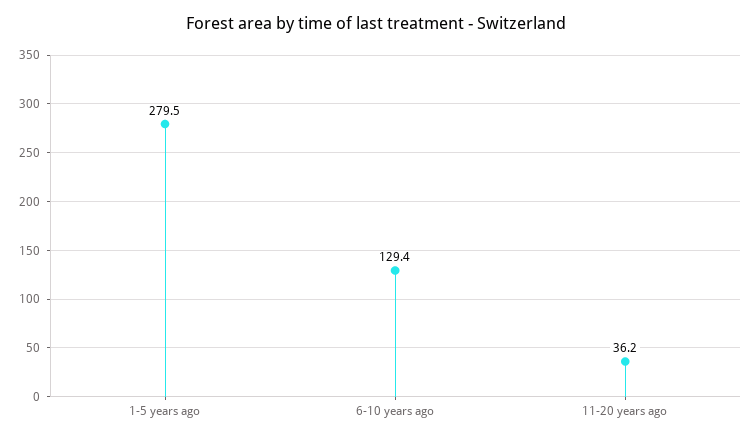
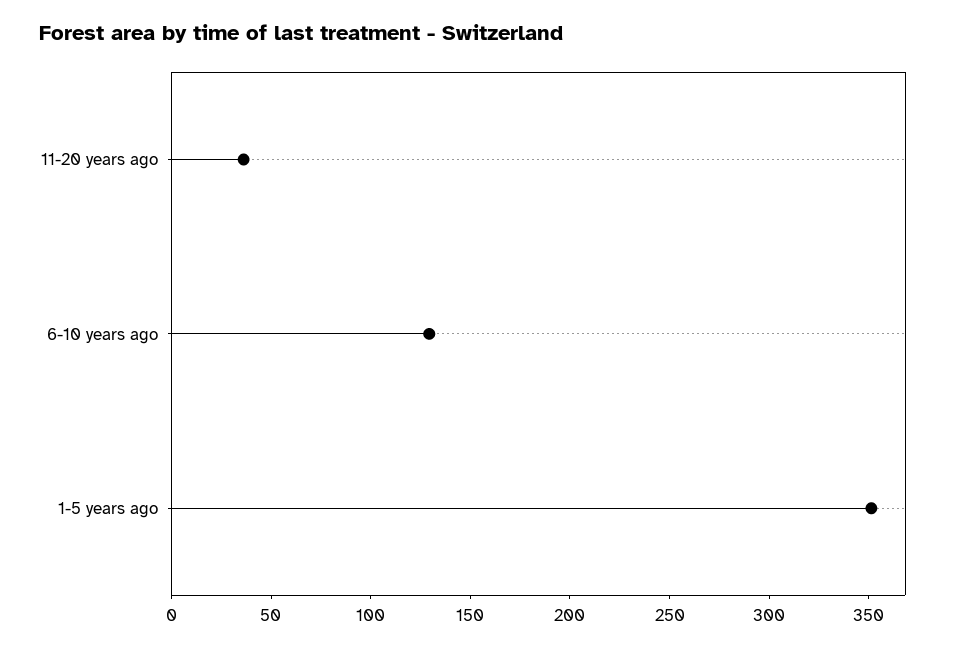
1-5 years ago: 279.5 -> 350

